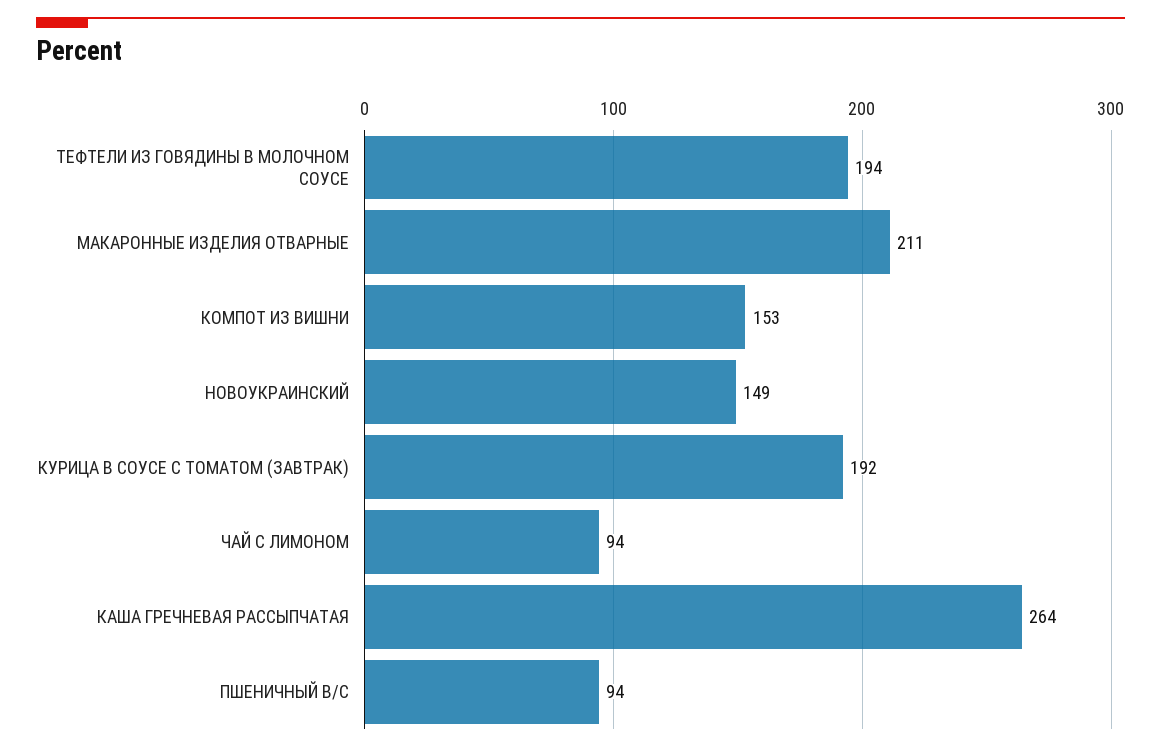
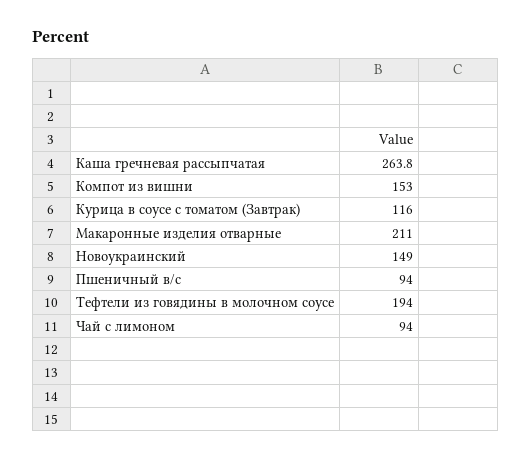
КУРИЦА В СОУСЕ С ТОМАТОМ (ЗАВТРАК): 192 -> 116

